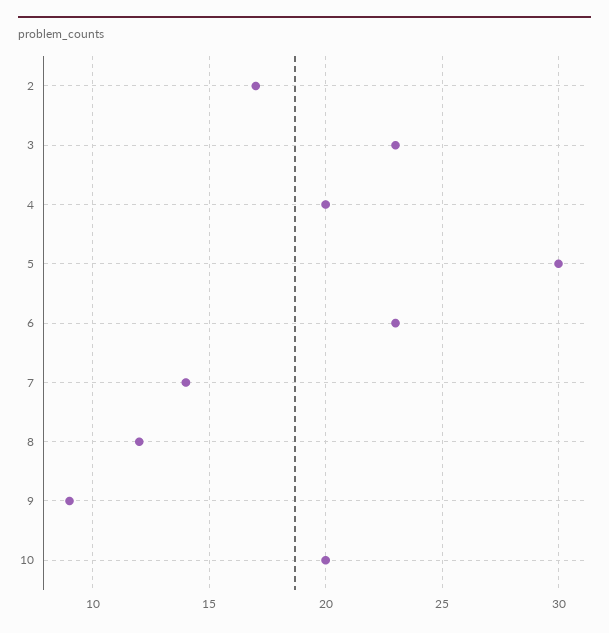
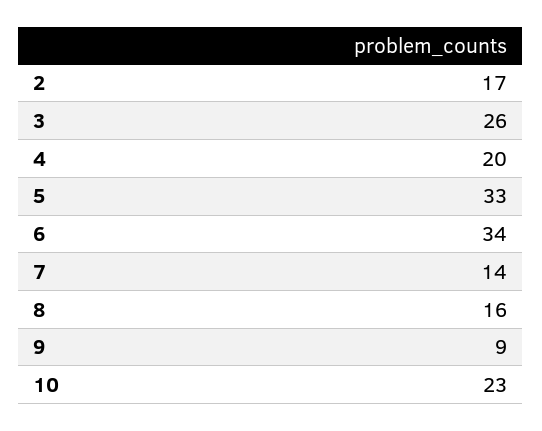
3: 23 -> 26
5: 30 -> 33
6: 23 -> 34
8: 12 -> 16
10: 20 -> 23

